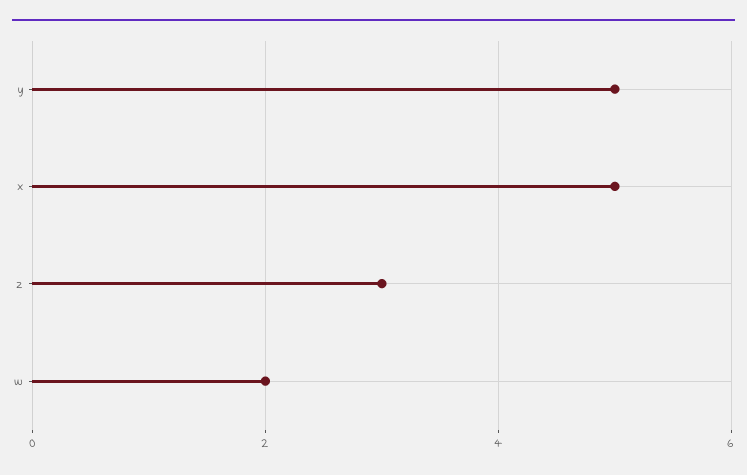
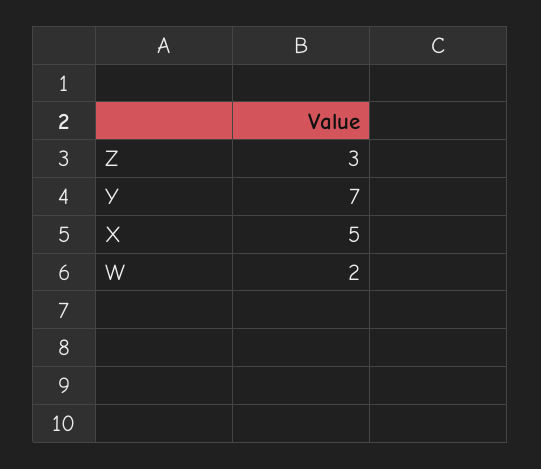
y: 5 -> 7

